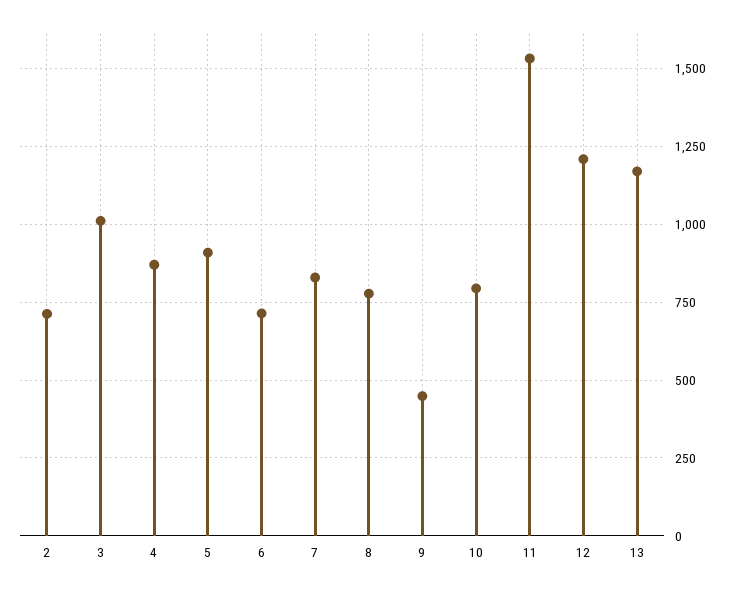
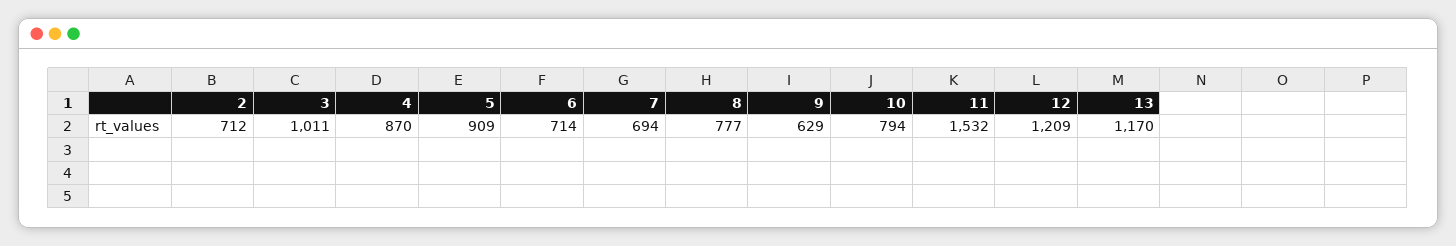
7: 825 -> 694
9: 450 -> 629

